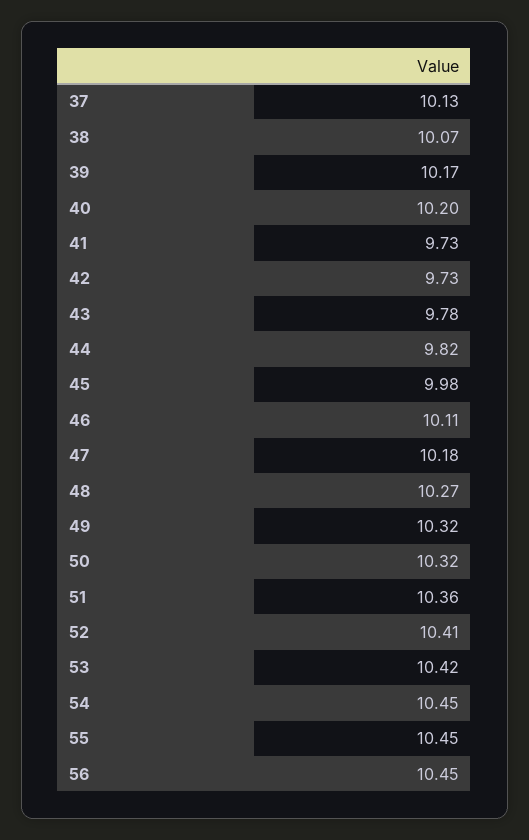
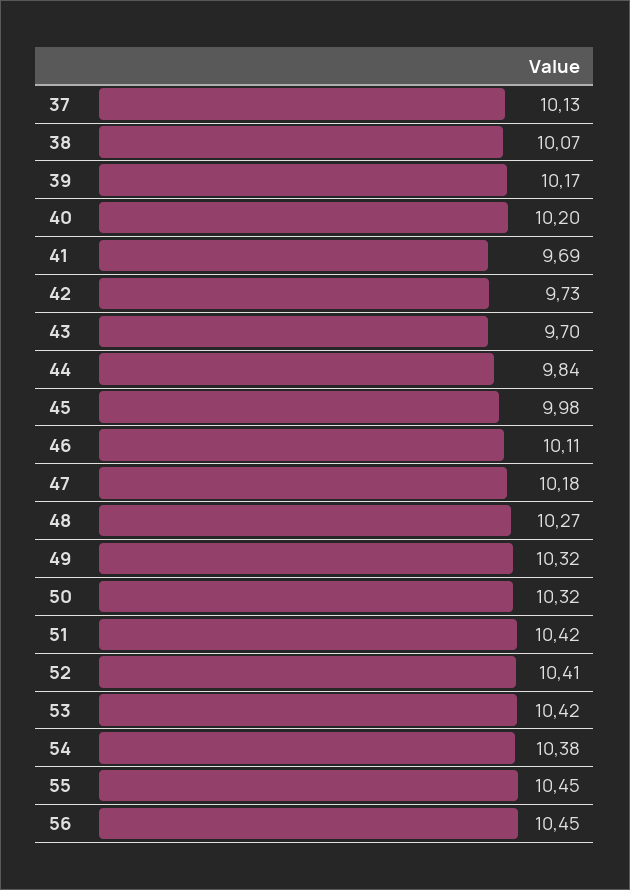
41: 9.73 -> 9.69
43: 9.78 -> 9.7
44: 9.82 -> 9.84
51: 10.36 -> 10.42
54: 10.45 -> 10.38

